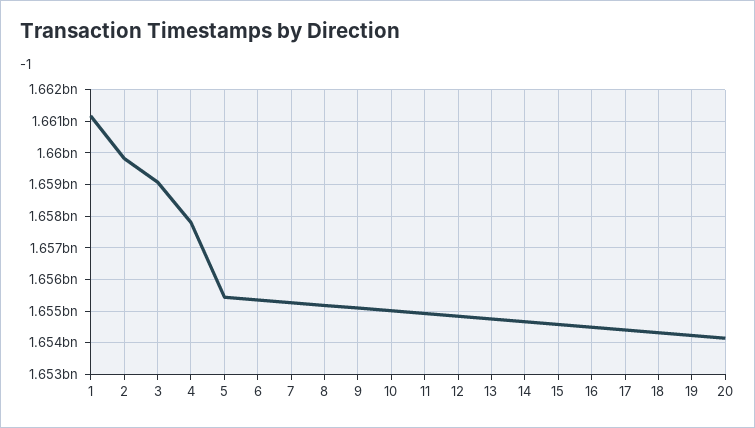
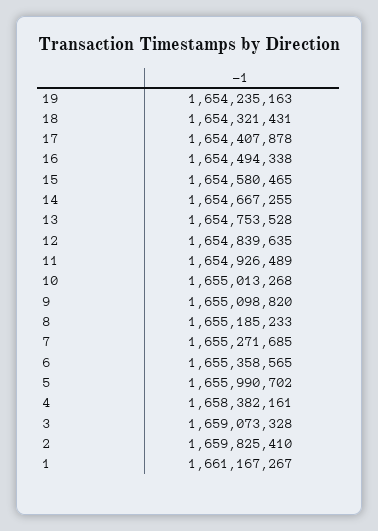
4: 1657800000 -> 1658382161
5: 1655400000 -> 1655990702
20: 1654200000 -> none

